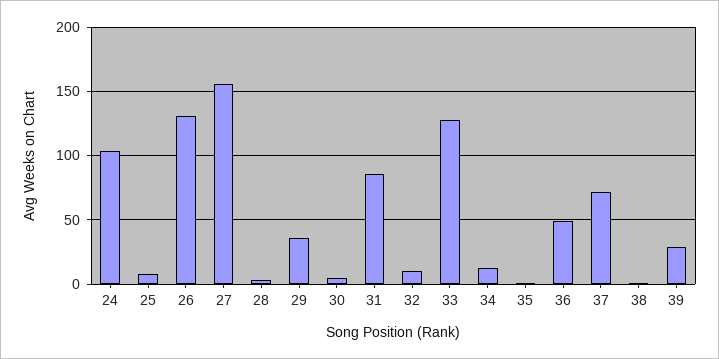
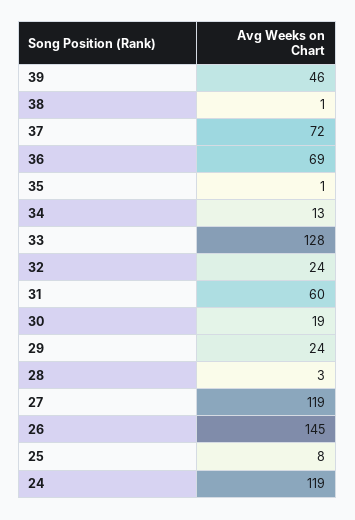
24: 105 -> 119
26: 130 -> 145
27: 155 -> 119
29: 35 -> 24
30: 5 -> 19
31: 85 -> 60
32: 10 -> 24
36: 50 -> 69
39: 30 -> 46

